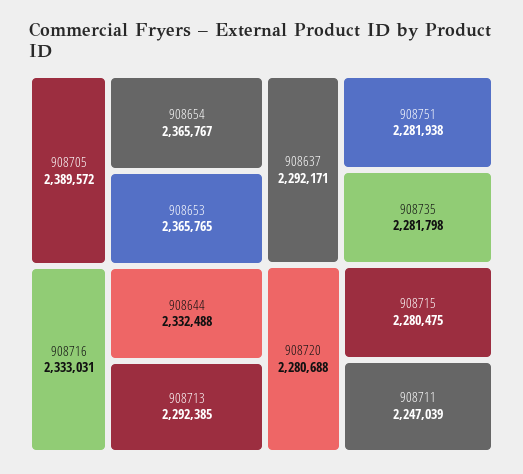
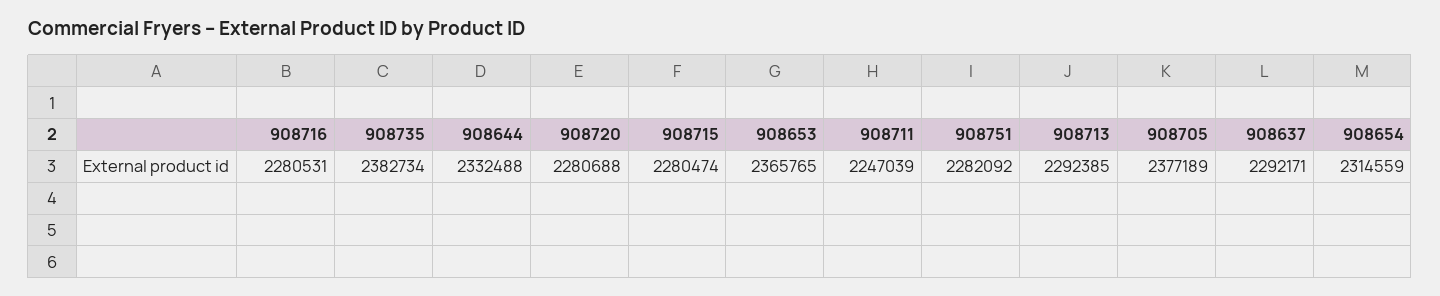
908705: 2389572 -> 2377189
908654: 2365767 -> 2314559
908716: 2333031 -> 2280531
908751: 2281938 -> 2282092
908735: 2281798 -> 2382734
908715: 2280475 -> 2280474

